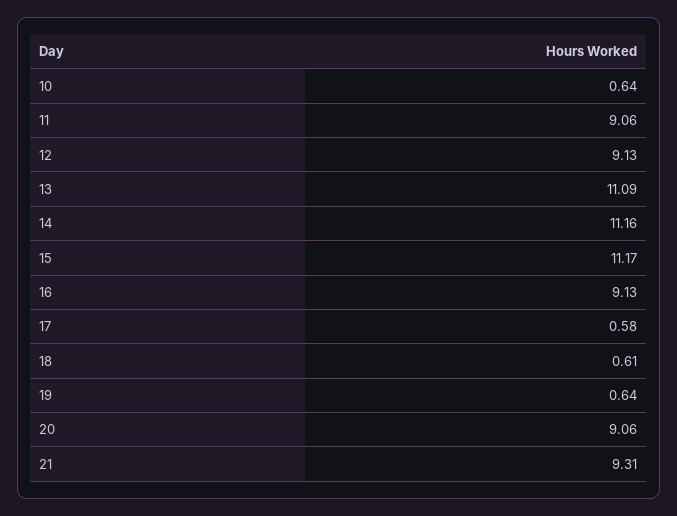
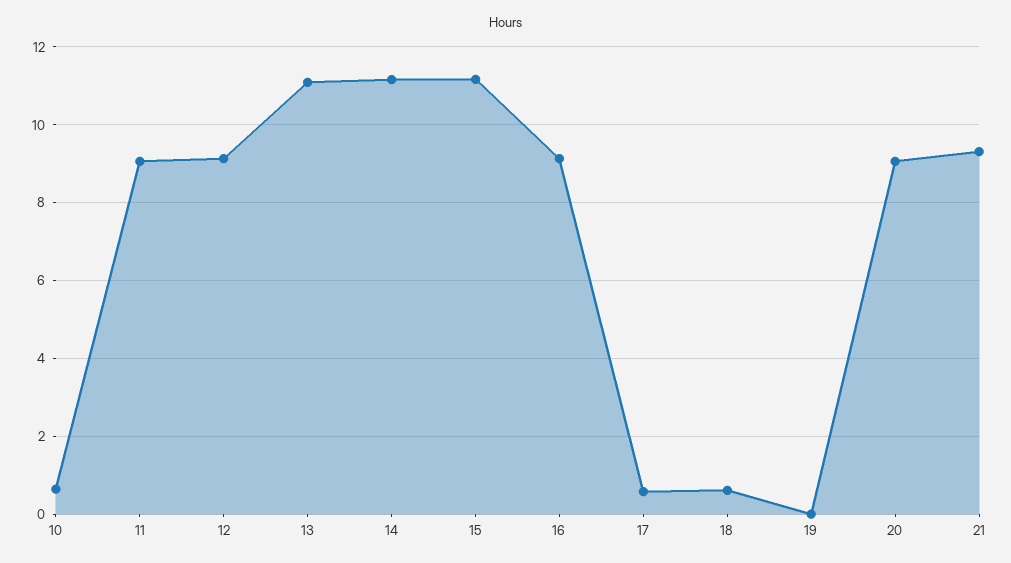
19: 0.64 -> 0

